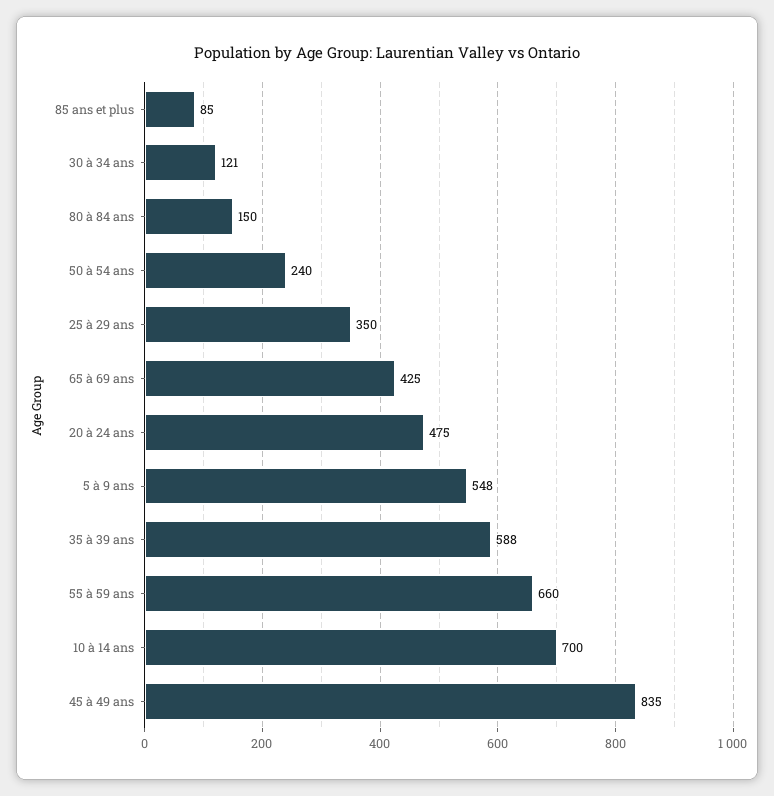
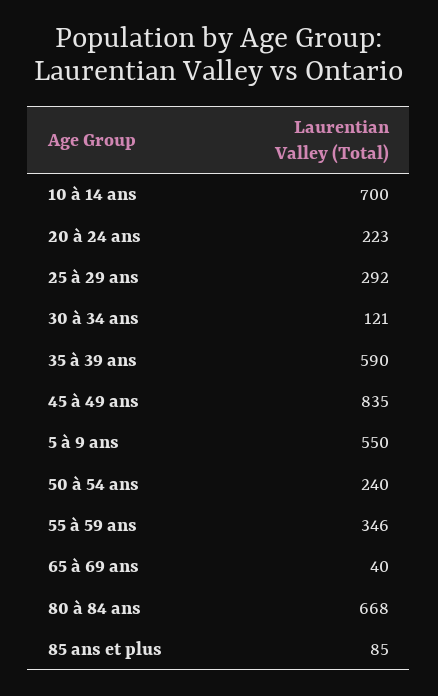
80 à 84 ans: 150 -> 668
25 à 29 ans: 350 -> 292
65 à 69 ans: 425 -> 40
20 à 24 ans: 475 -> 223
5 à 9 ans: 548 -> 550
35 à 39 ans: 588 -> 590
55 à 59 ans: 660 -> 346

